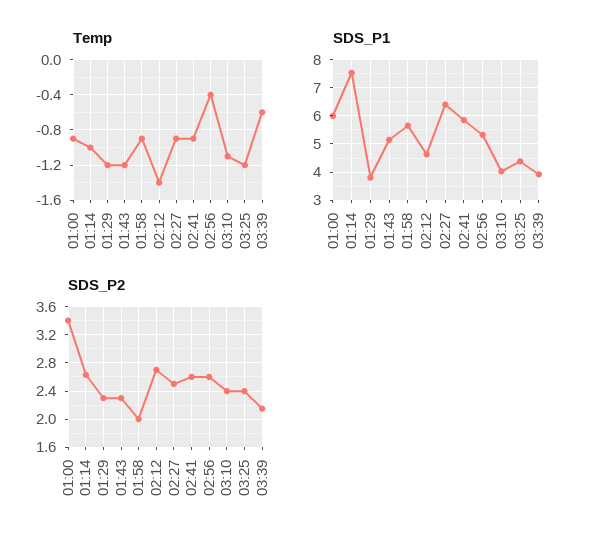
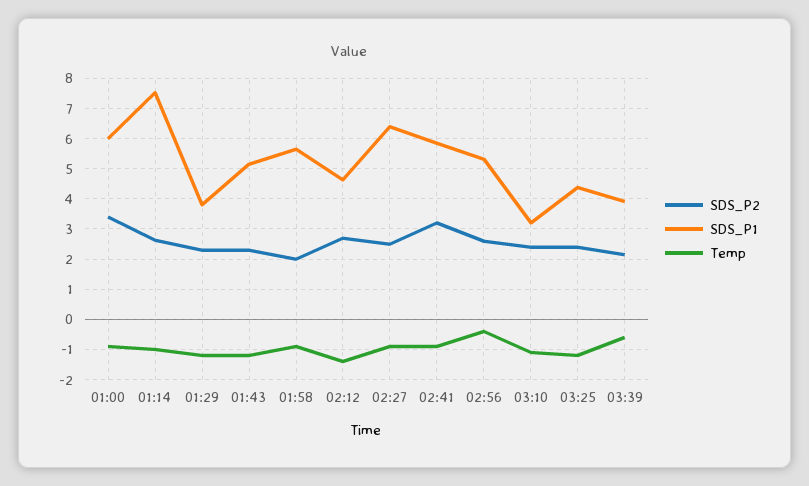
SDS_P1, 03:10: 4 -> 3.2
SDS_P2, 02:41: 2.6 -> 3.2

